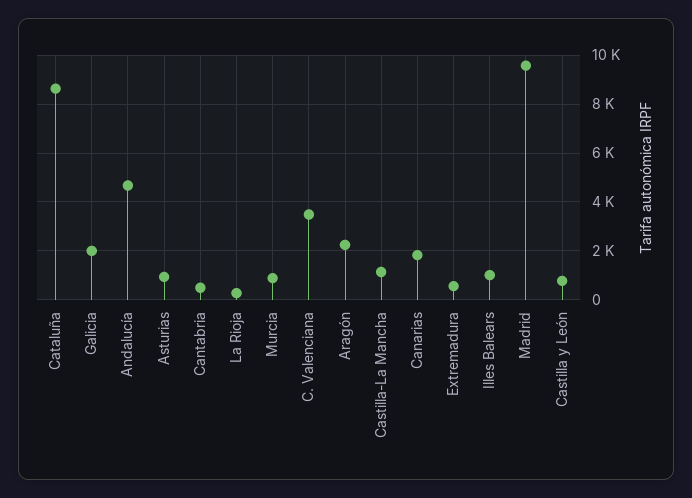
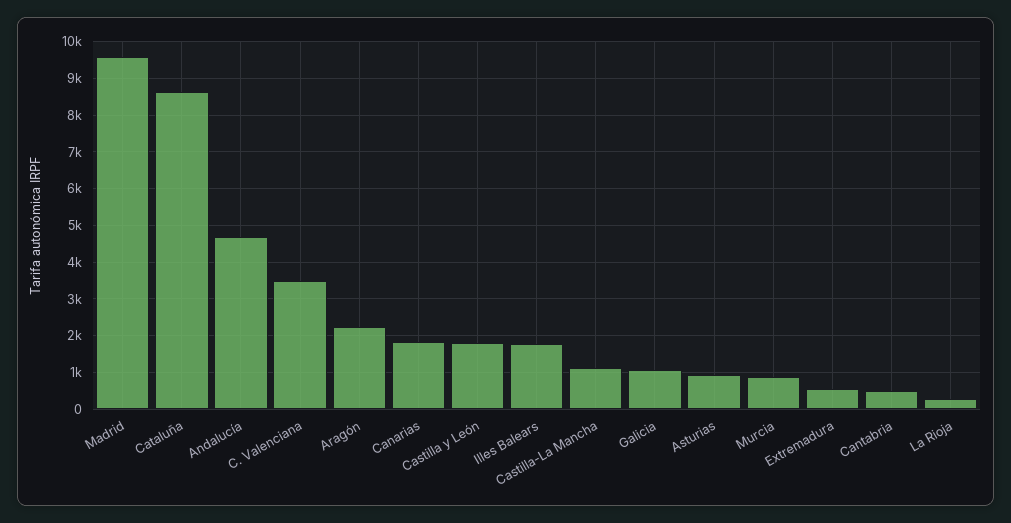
Galicia: 2000 -> 1000
Illes Balears: 1000 -> 1800
Castilla y León: 750 -> 1800

